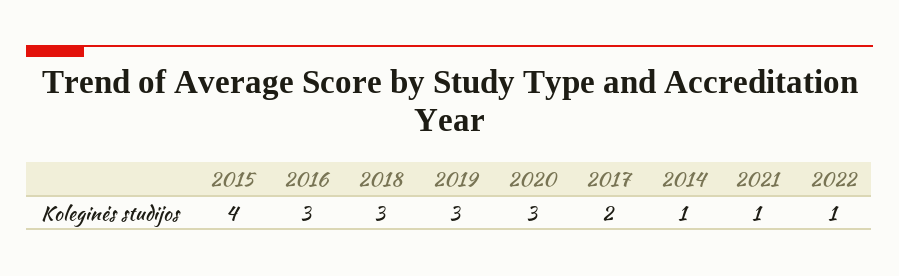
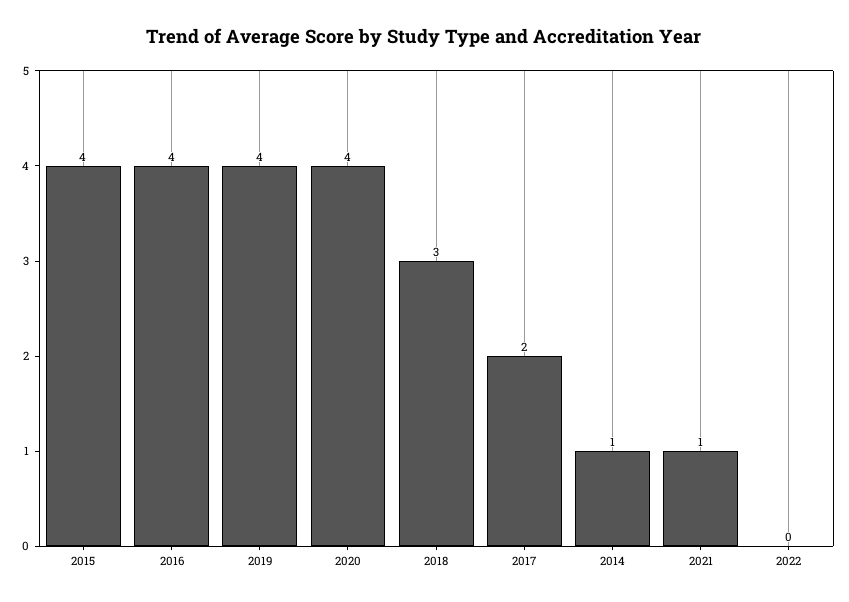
2016: 3 -> 4
2019: 3 -> 4
2020: 3 -> 4
2022: 1 -> 0

